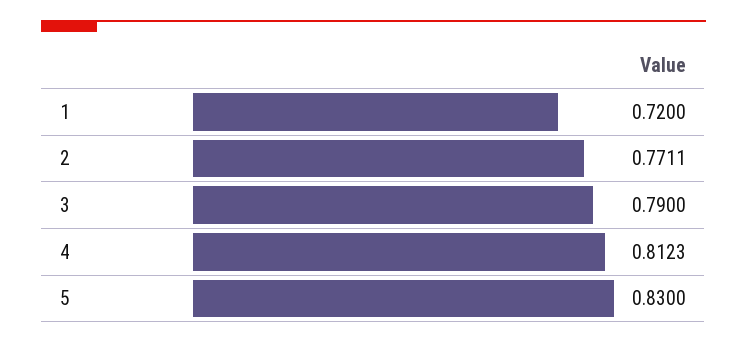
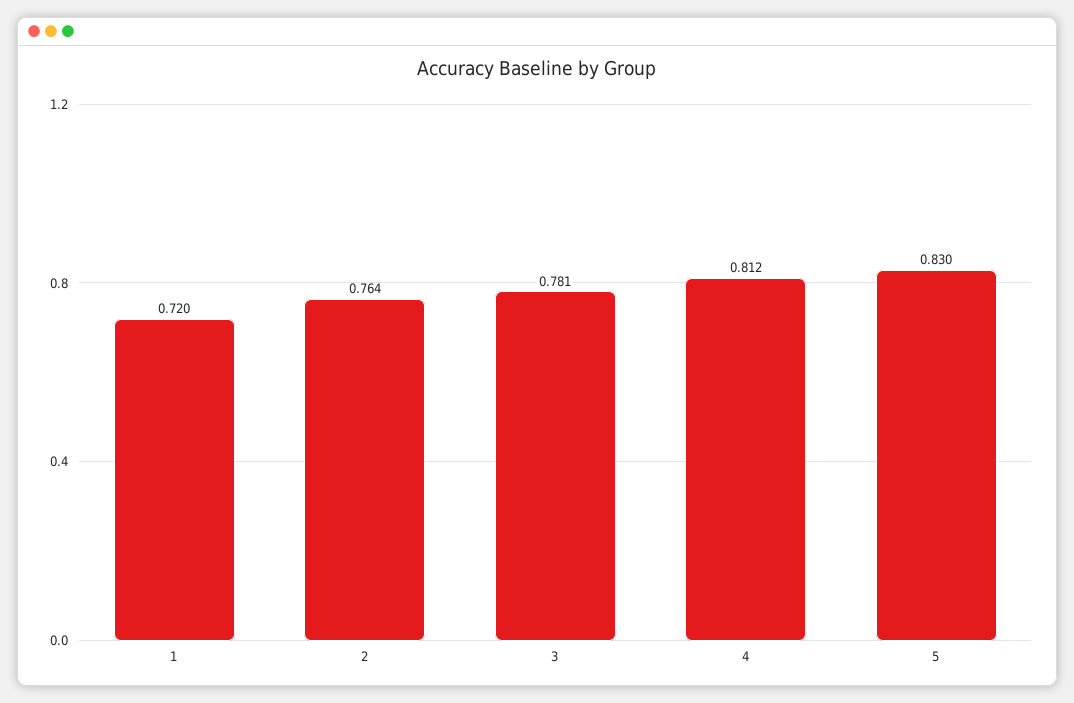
2: 0.7711 -> 0.764
3: 0.79 -> 0.781

